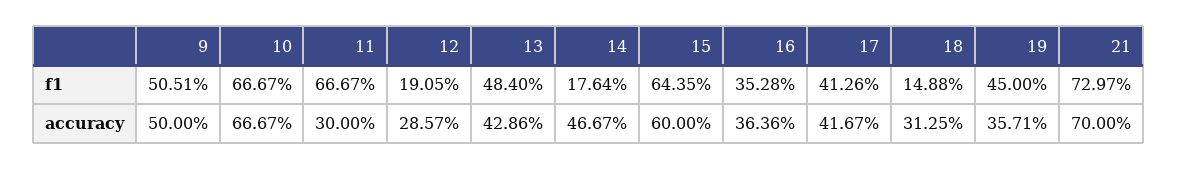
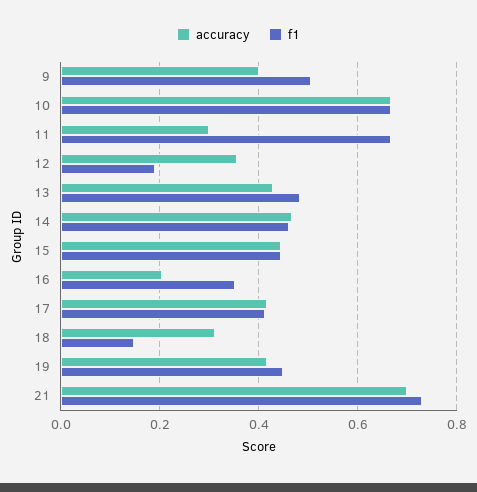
f1, 14: 0.1764 -> 0.46
f1, 15: 0.6435 -> 0.44
accuracy, 9: 0.5 -> 0.4
accuracy, 12: 0.2857 -> 0.36
accuracy, 15: 0.6 -> 0.44
accuracy, 16: 0.3636 -> 0.2
accuracy, 19: 0.3571 -> 0.42

